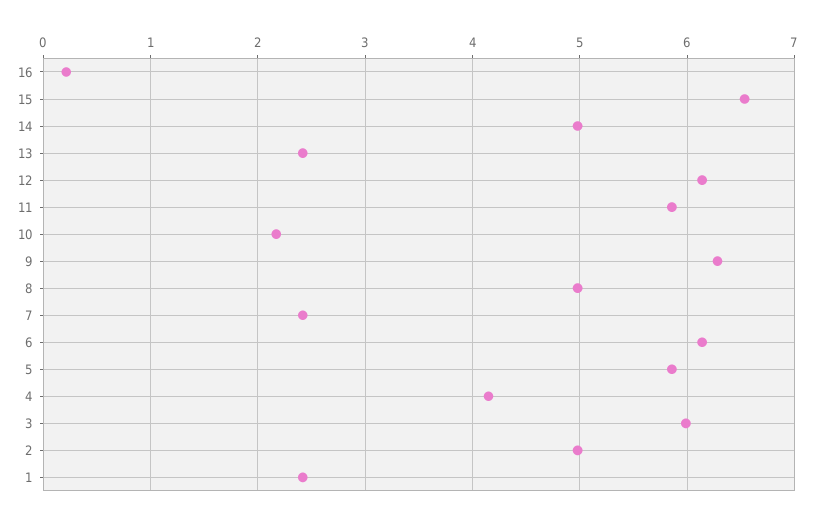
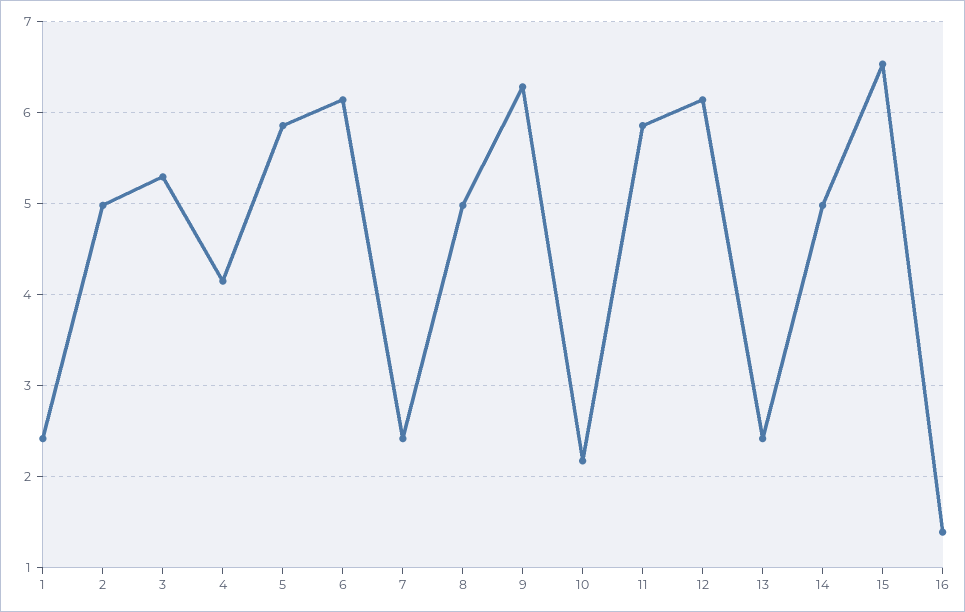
16: 0.2 -> 1.4
3: 6 -> 5.3

